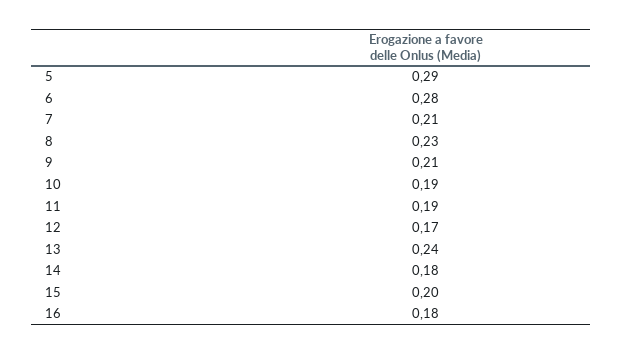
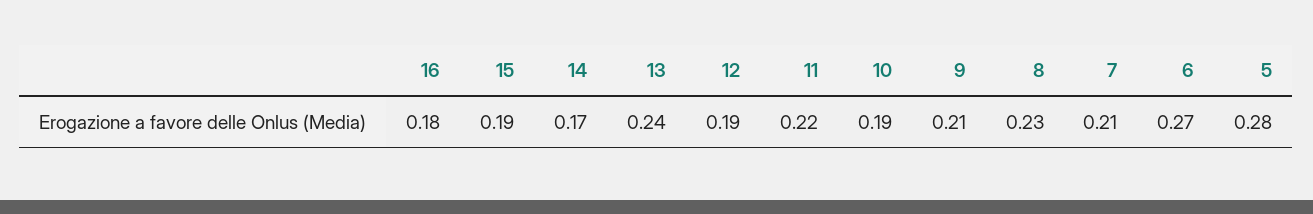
5: 0.29 -> 0.28
6: 0.28 -> 0.27
11: 0.19 -> 0.22
12: 0.17 -> 0.19
14: 0.18 -> 0.17
15: 0.2 -> 0.19

